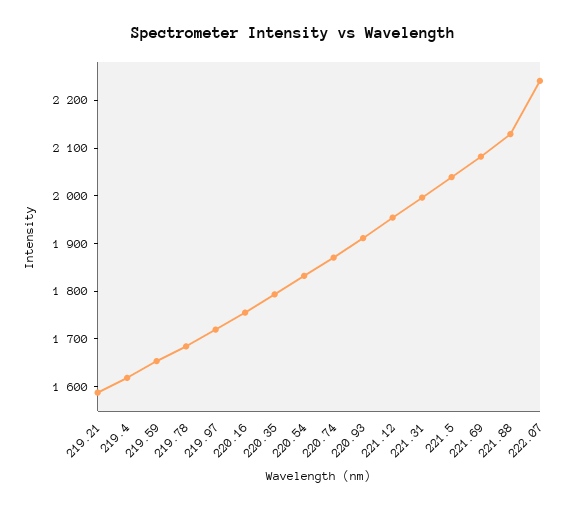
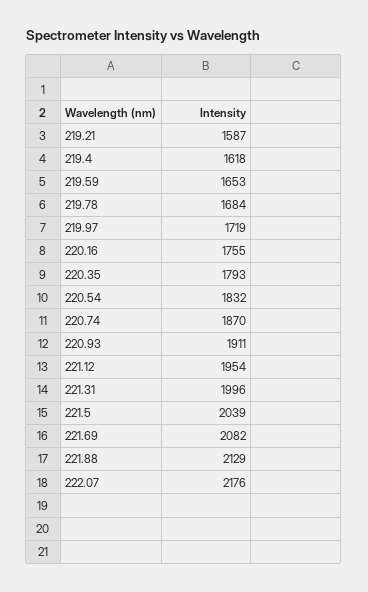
222.07: 2240 -> 2176

